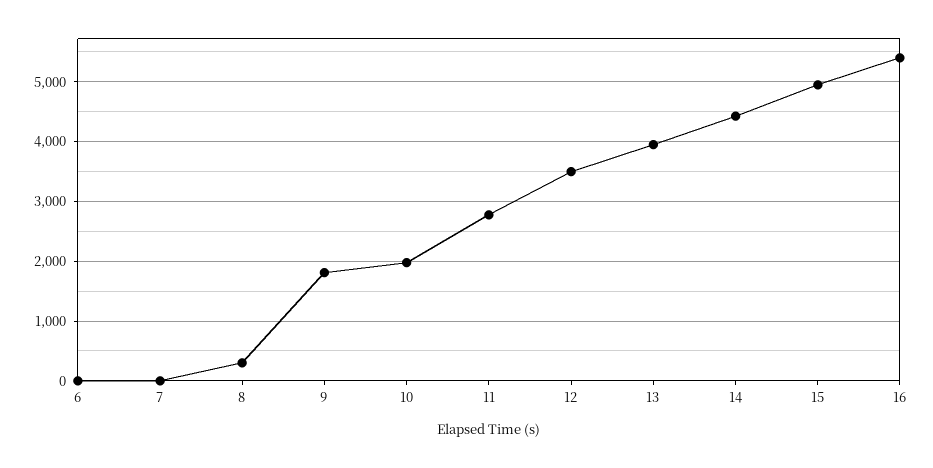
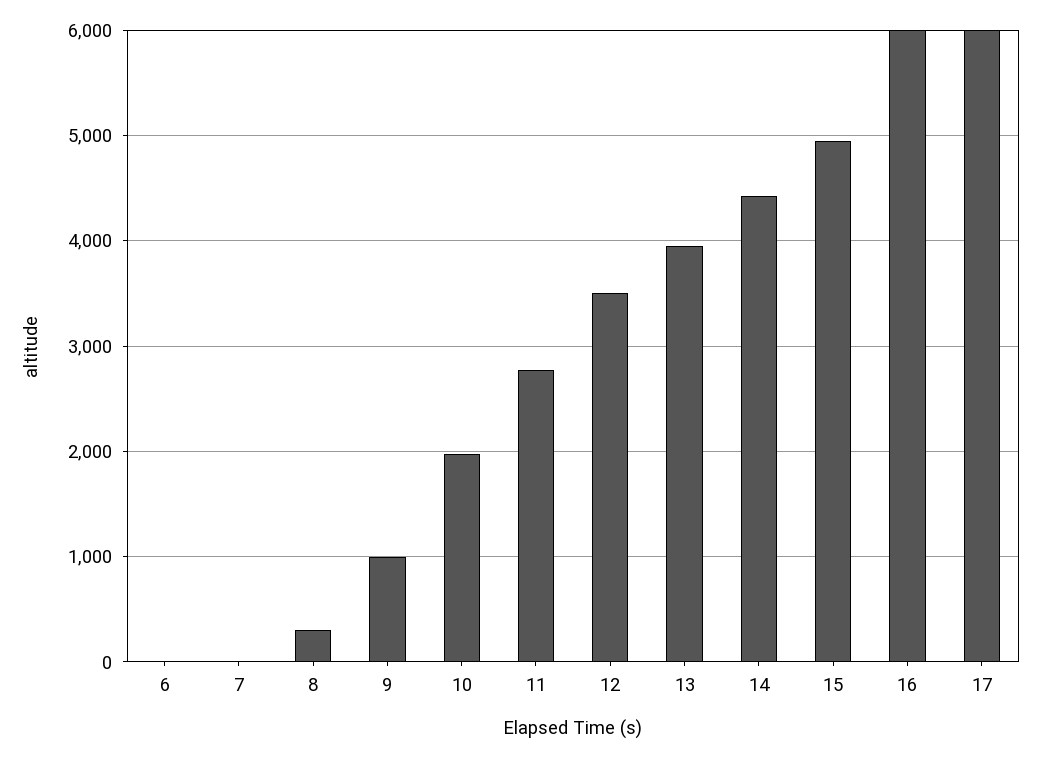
9: 1800 -> 1000
16: 5400 -> 6000
17: none -> 6000

